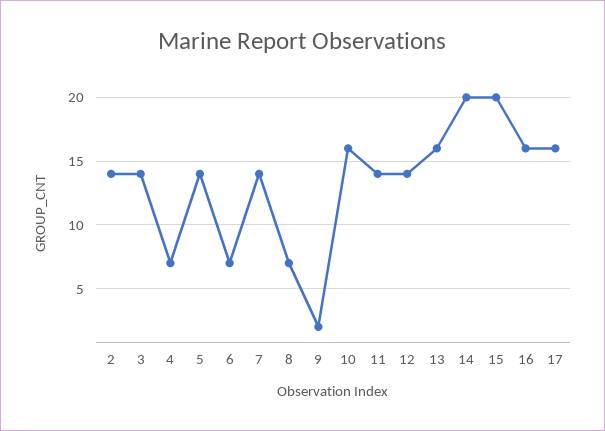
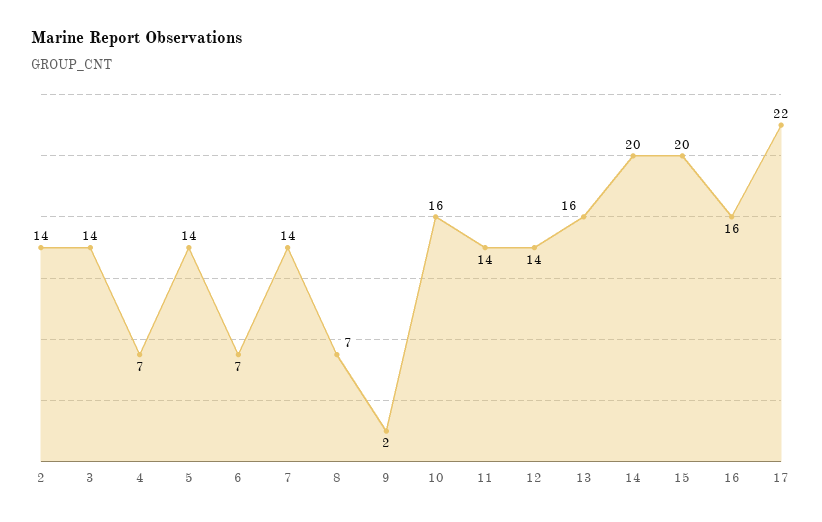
17: 16 -> 22

